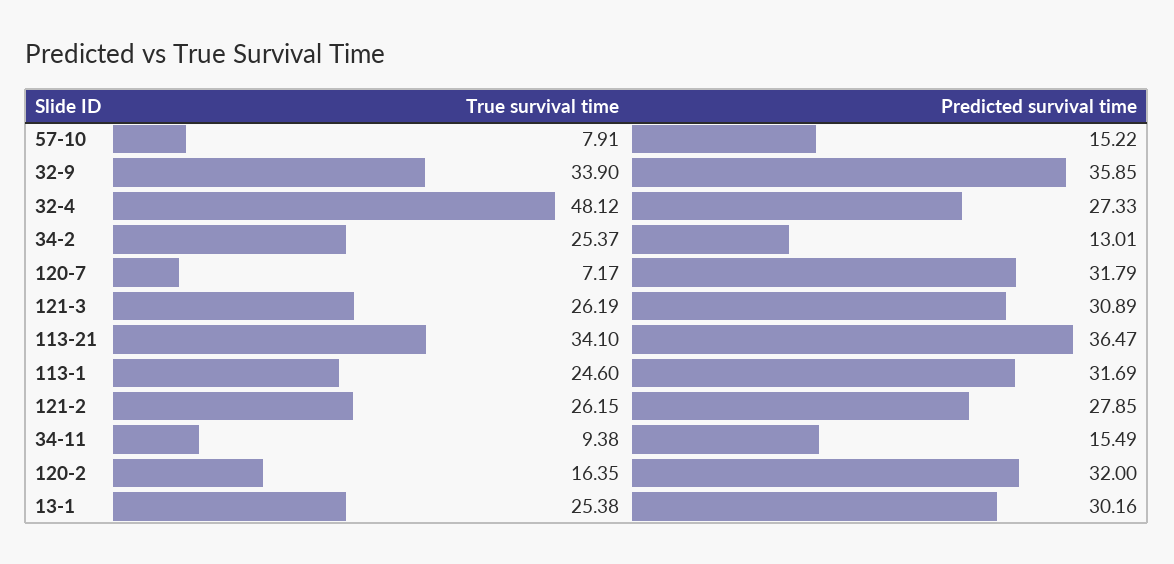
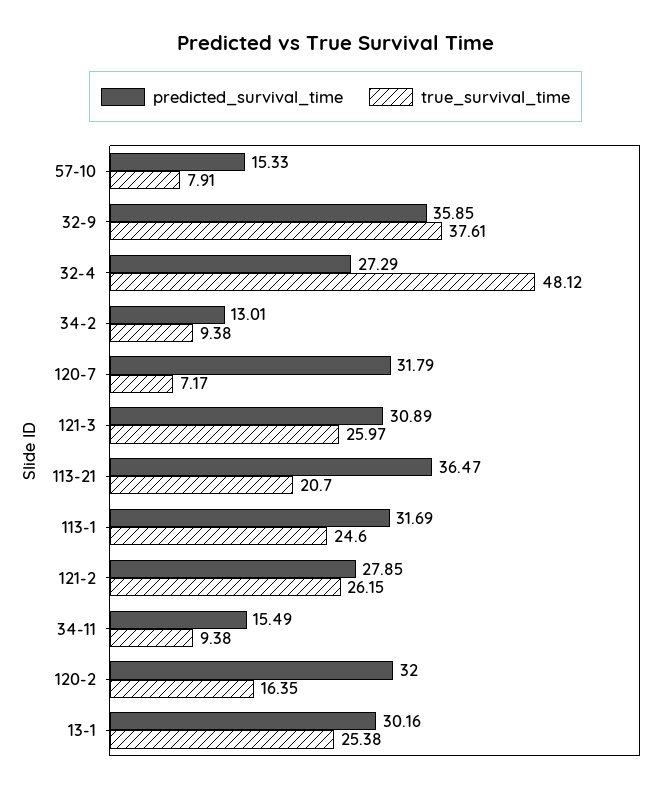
Predicted survival time, 57-10: 15.22 -> 15.33
True survival time, 32-9: 33.9 -> 37.61
Predicted survival time, 32-4: 27.33 -> 27.29
True survival time, 34-2: 25.37 -> 9.38
True survival time, 121-3: 26.19 -> 25.97
True survival time, 113-21: 34.1 -> 20.7

